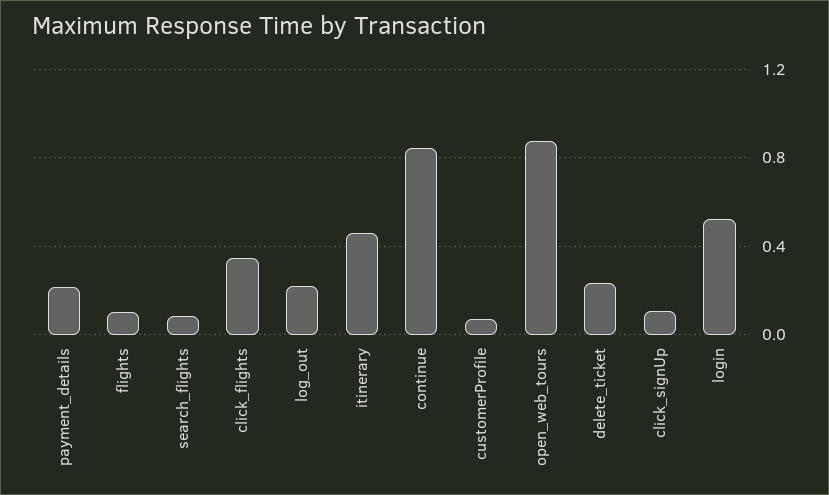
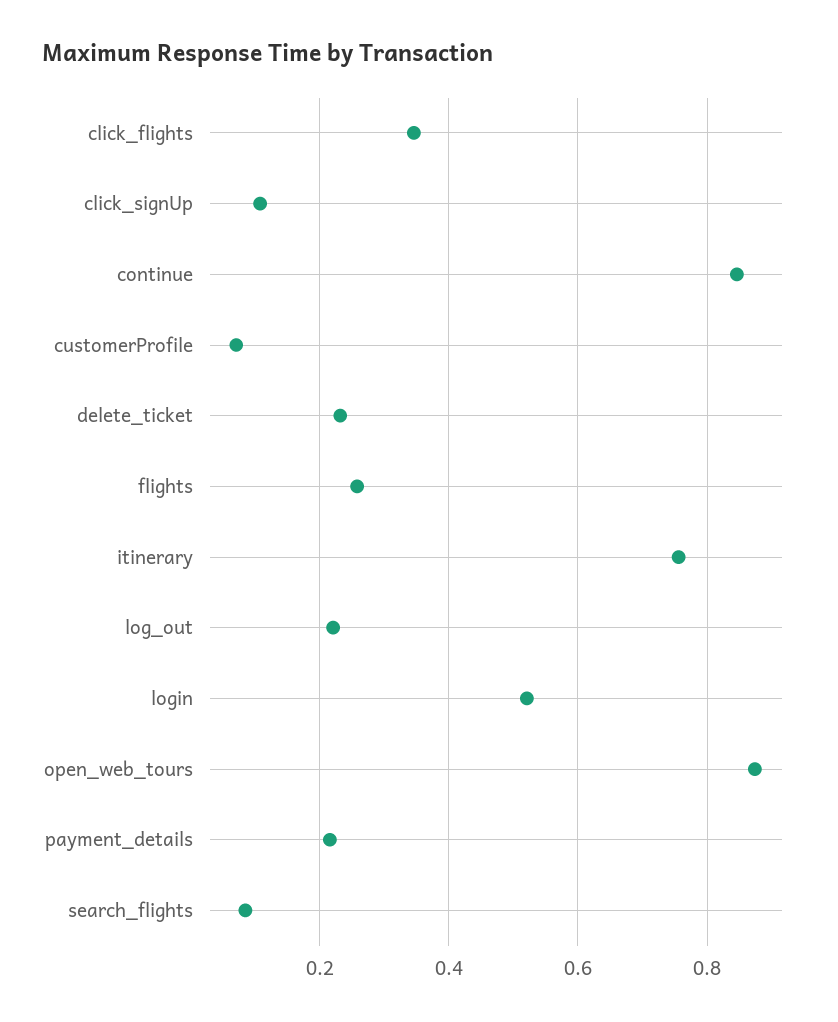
flights: 0.1 -> 0.26
itinerary: 0.45 -> 0.76

